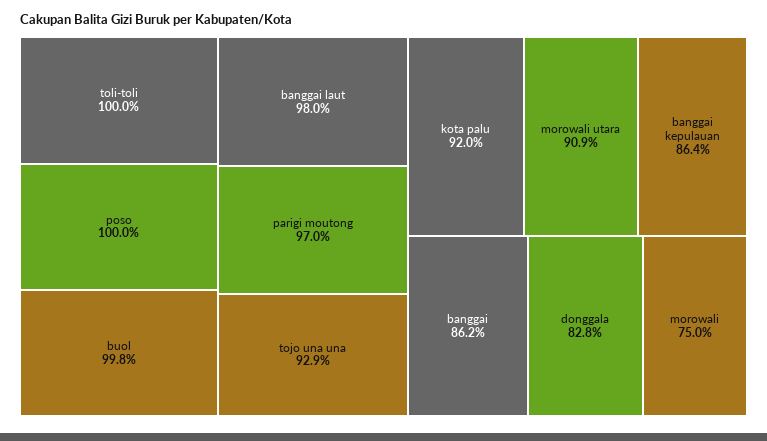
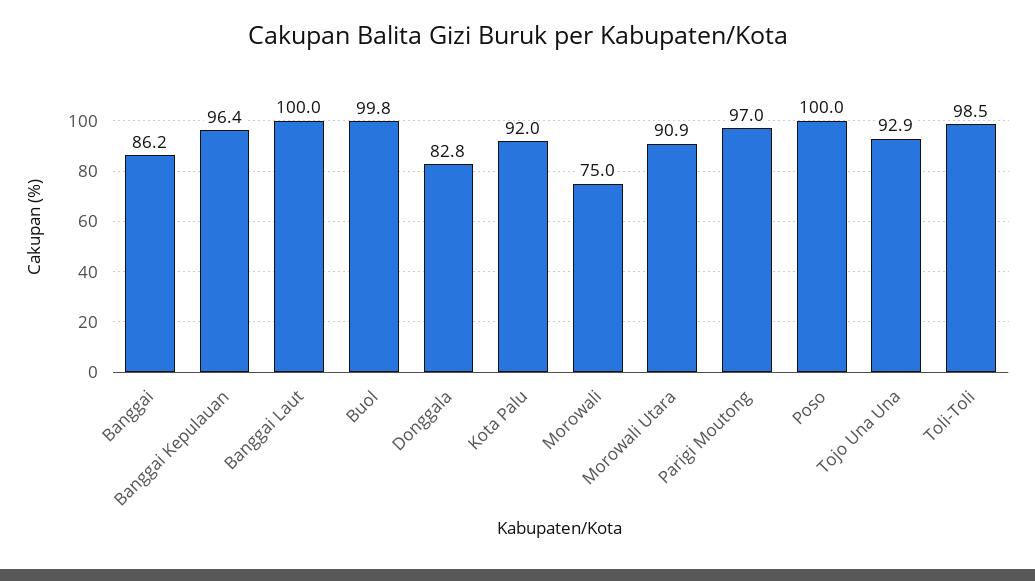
toli-toli: 100 -> 98.5
banggai laut: 98 -> 100
banggai kepulauan: 86.4 -> 96.4

